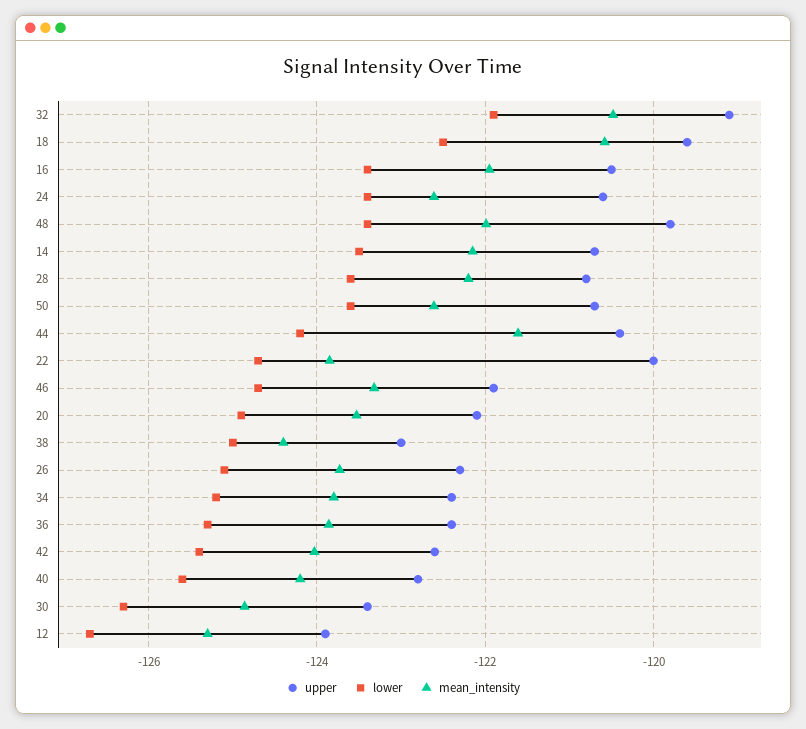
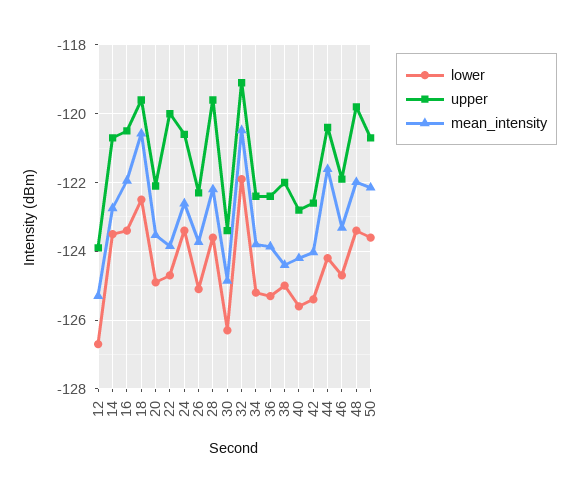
mean_intensity, 14: -122.2 -> -122.8
upper, 28: -120.8 -> -119.6
mean_intensity, 50: -122.6 -> -122.2
upper, 38: -123 -> -122

